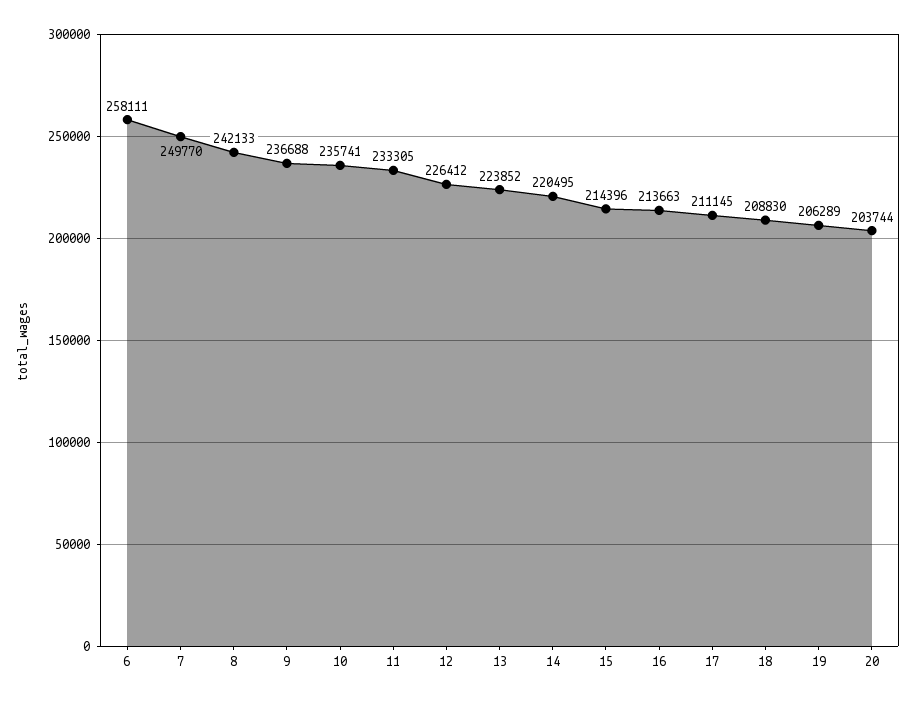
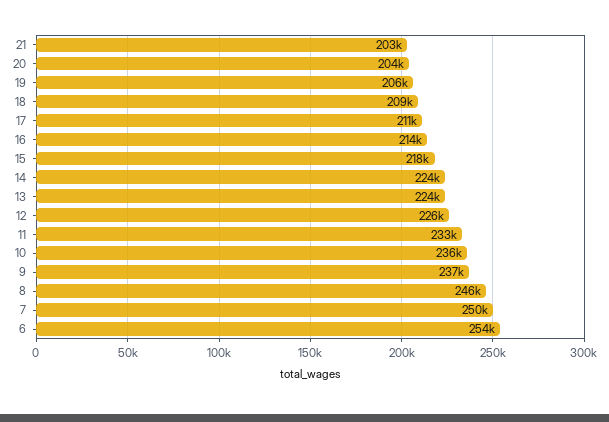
6: 258111 -> 254000
8: 242133 -> 246000
14: 220495 -> 224000
15: 214396 -> 218000
21: none -> 203000

